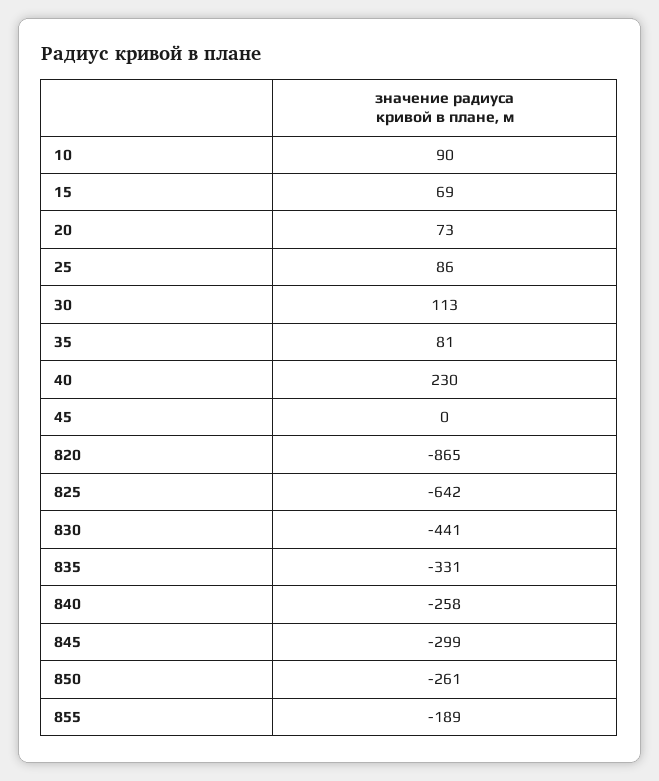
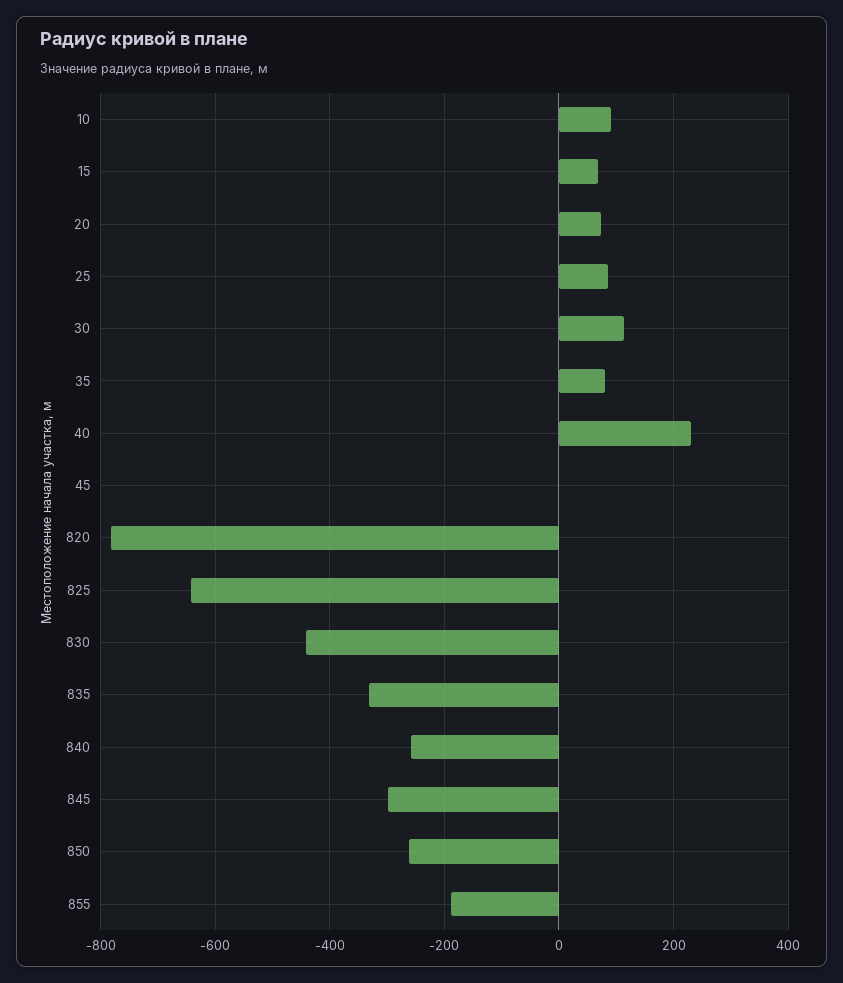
820: -865 -> -780

